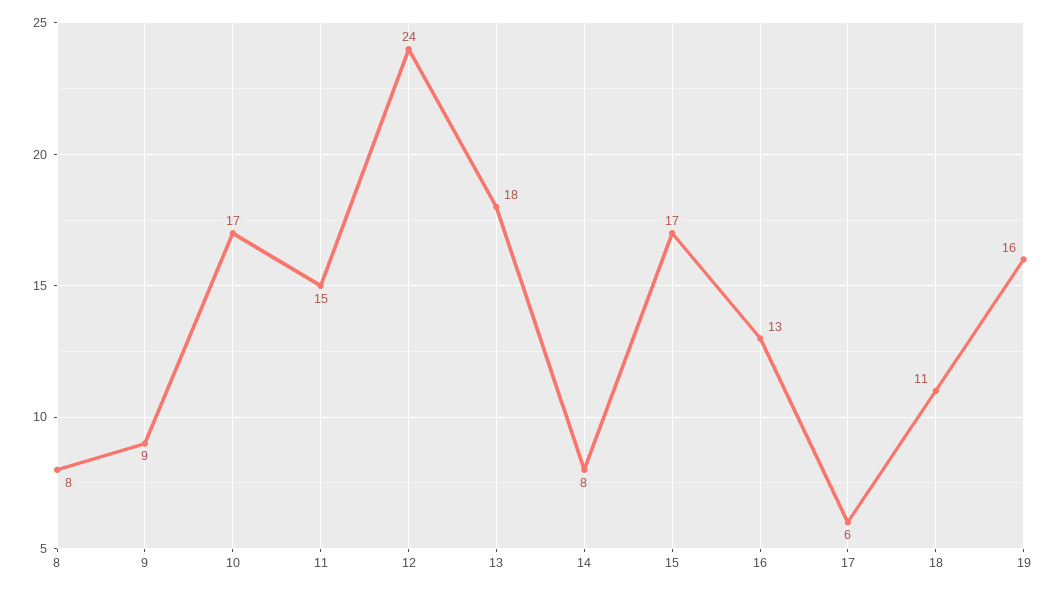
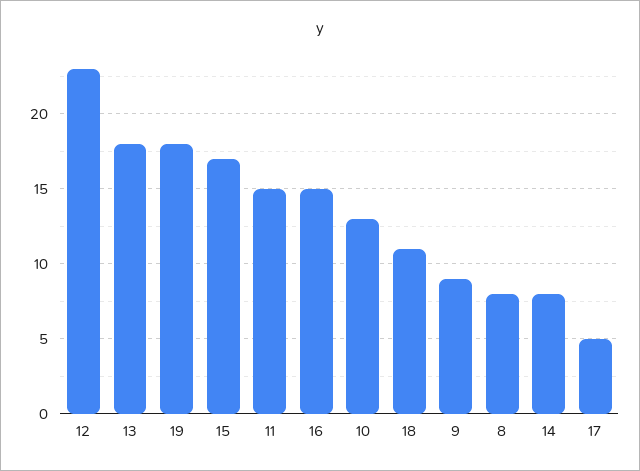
10: 17 -> 13
12: 24 -> 23
16: 13 -> 15
17: 6 -> 5
19: 16 -> 18

